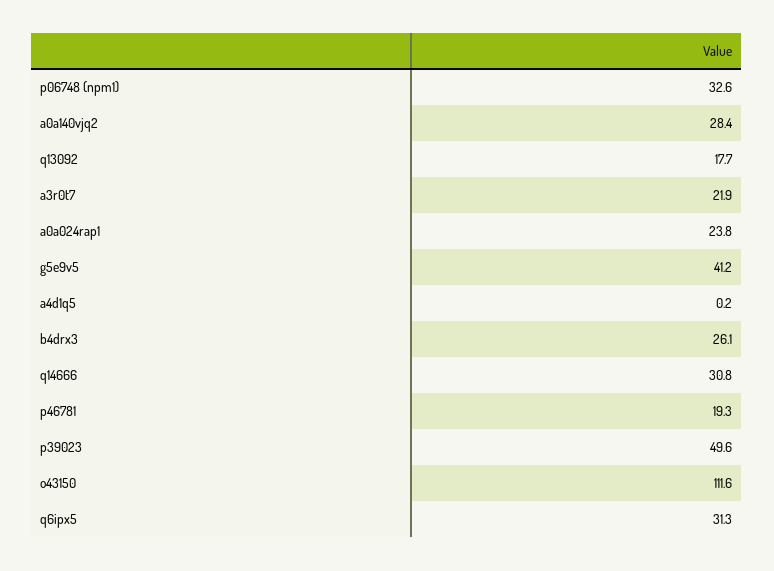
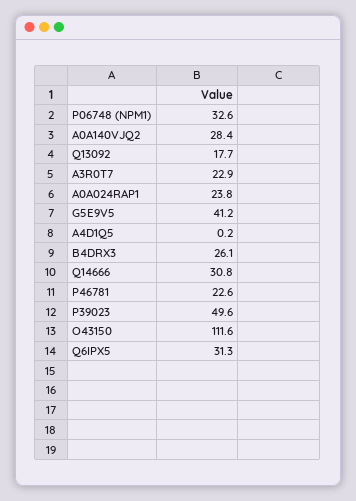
a3r0t7: 21.9 -> 22.9
p46781: 19.3 -> 22.6

